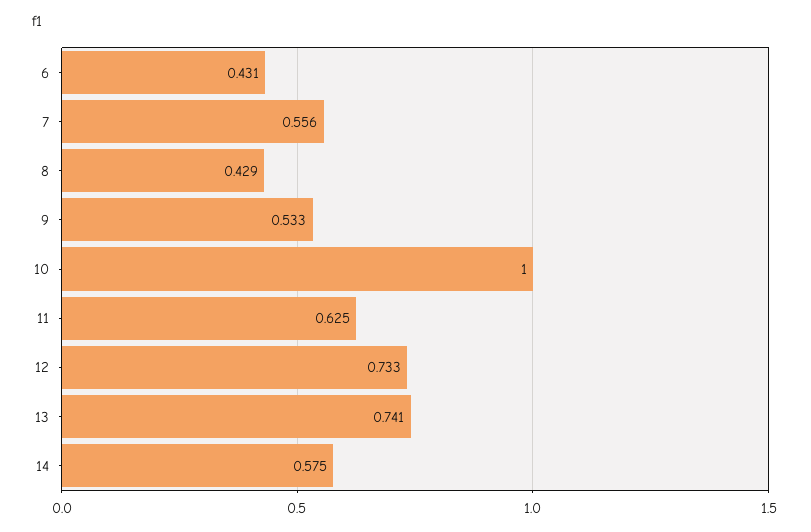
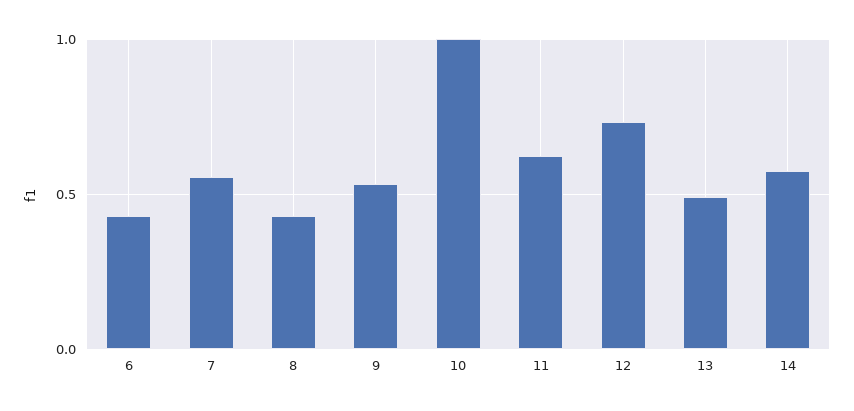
13: 0.741 -> 0.5

